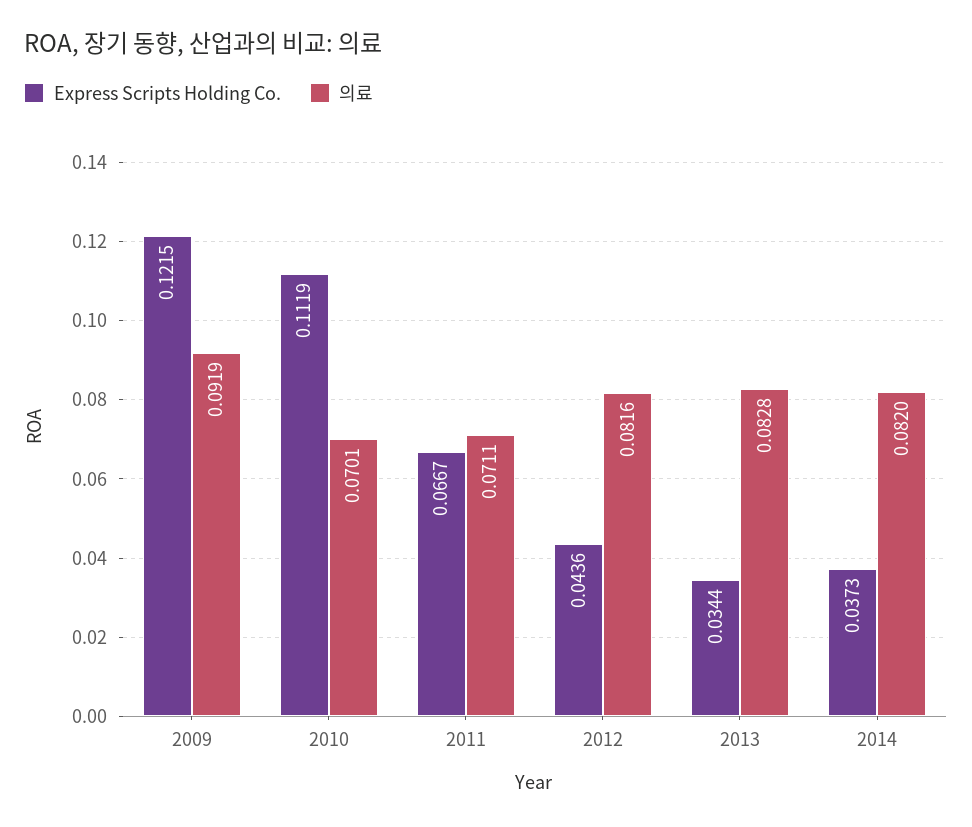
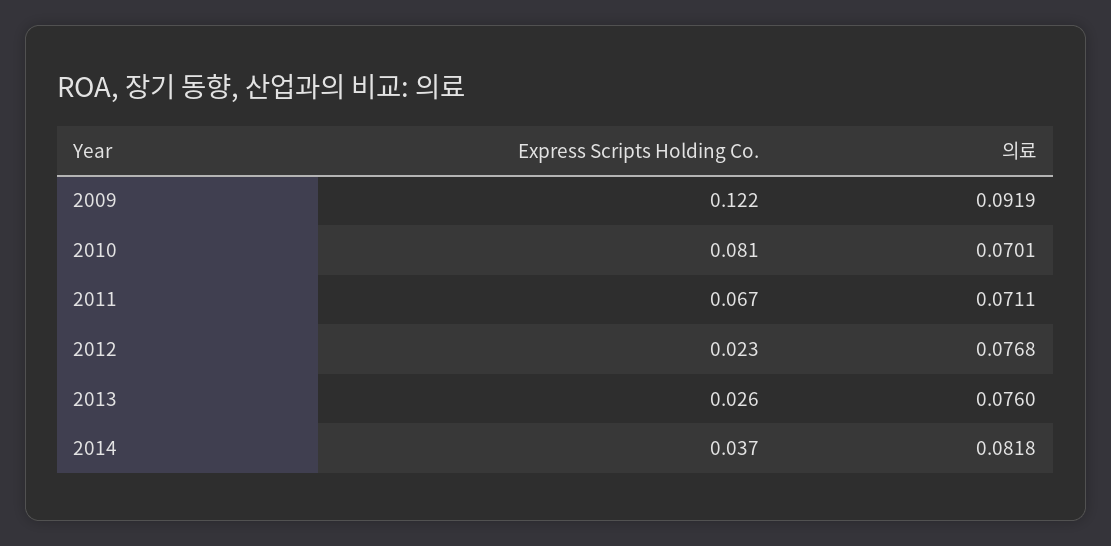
Express Scripts Holding Co., 2010: 0.1119 -> 0.081
Express Scripts Holding Co., 2012: 0.0436 -> 0.023
의료, 2012: 0.0816 -> 0.0768
Express Scripts Holding Co., 2013: 0.0344 -> 0.026
의료, 2013: 0.0828 -> 0.076
의료, 2014: 0.082 -> 0.0818

